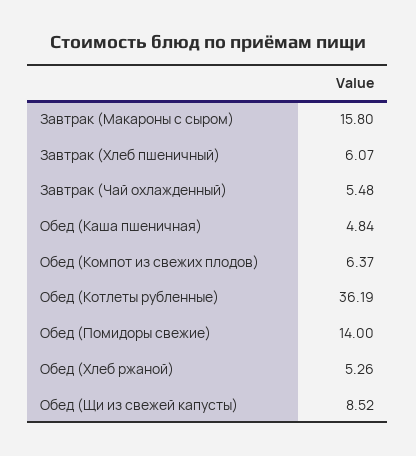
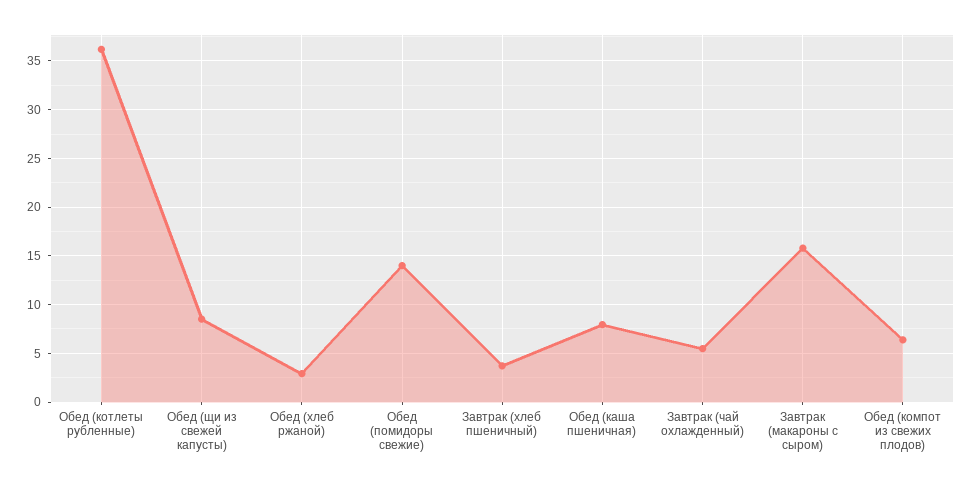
Завтрак (Хлеб пшеничный): 6.07 -> 4
Обед (Каша пшеничная): 4.84 -> 8
Обед (Хлеб ржаной): 5.26 -> 3

